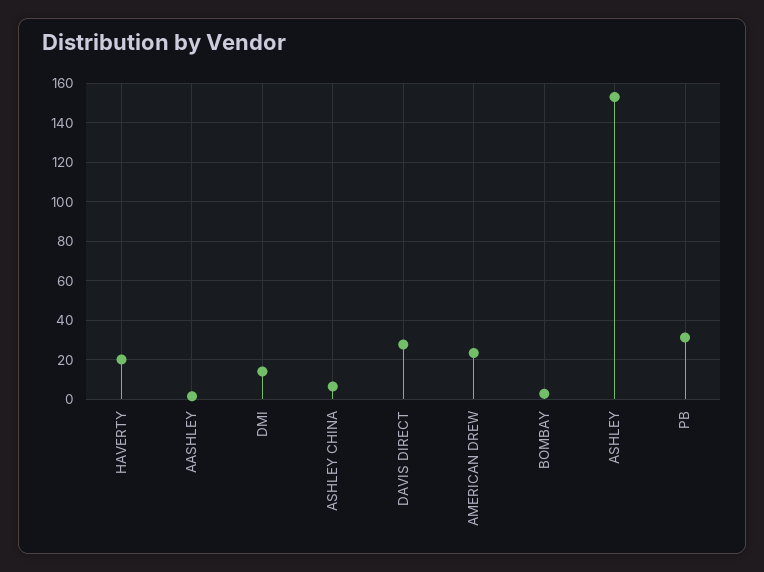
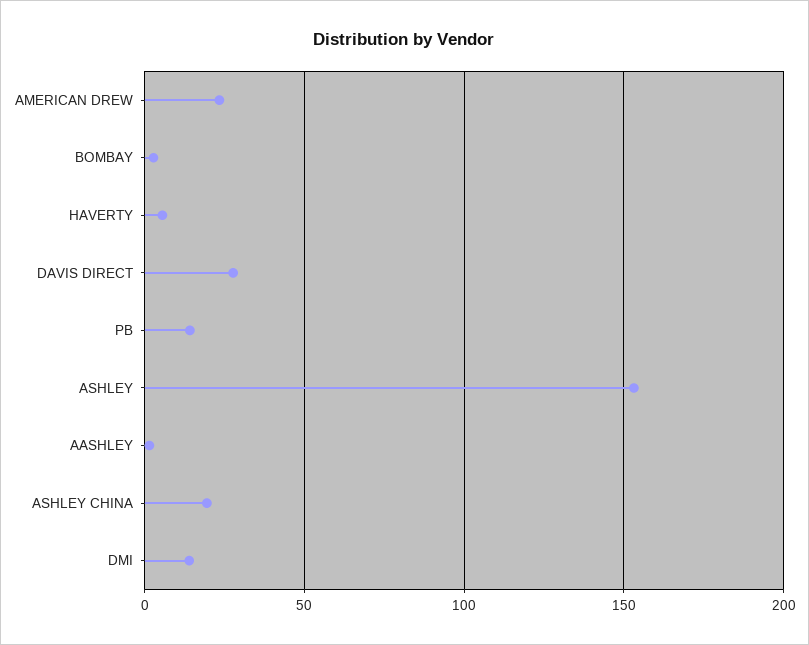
HAVERTY: 20 -> 5
ASHLEY CHINA: 5 -> 20
PB: 30 -> 15

